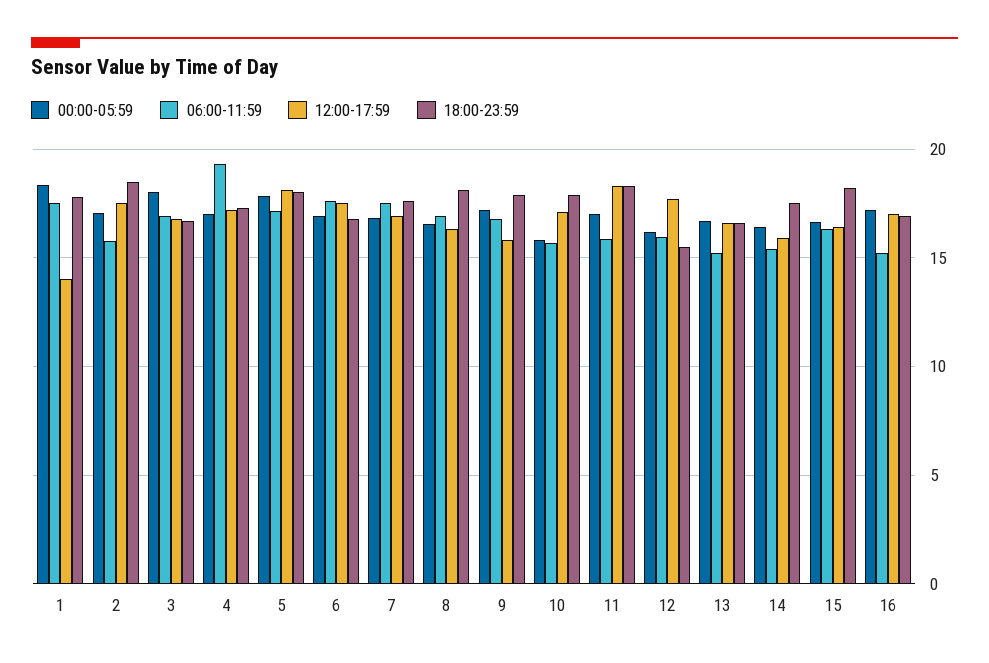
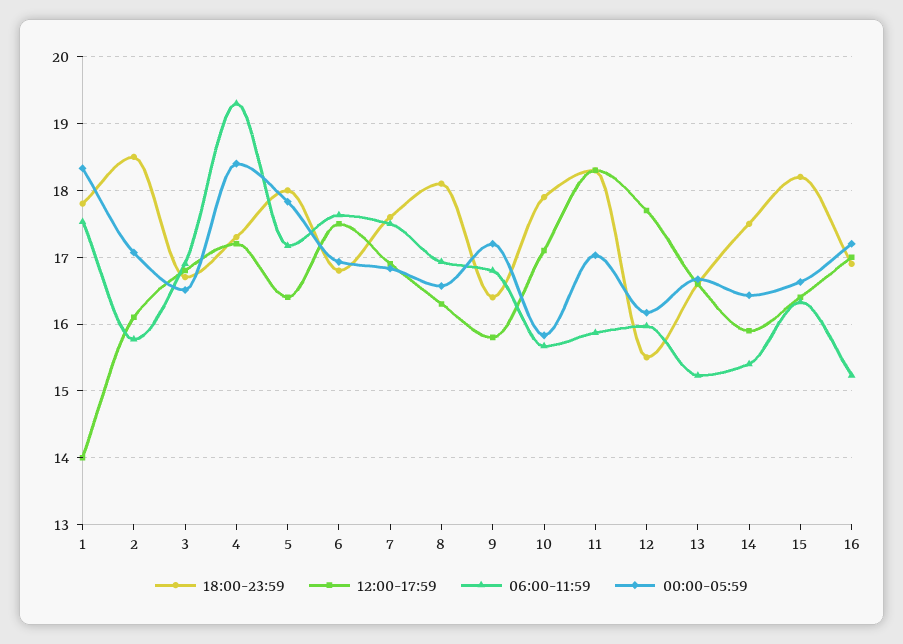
12:00-17:59, 2: 17.5 -> 16.1
00:00-05:59, 3: 18 -> 16.5
00:00-05:59, 4: 17 -> 18.4
12:00-17:59, 5: 18 -> 16.4
18:00-23:59, 9: 18 -> 16.4

